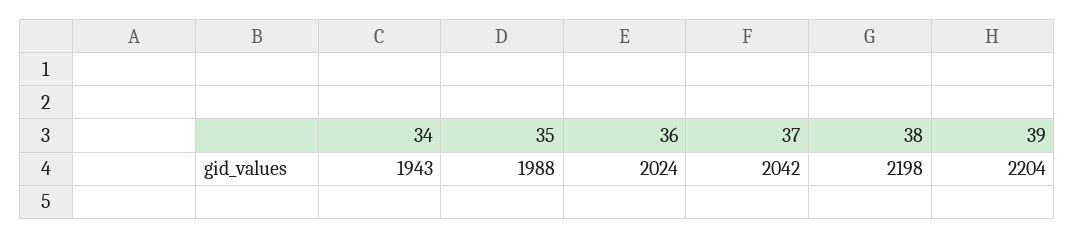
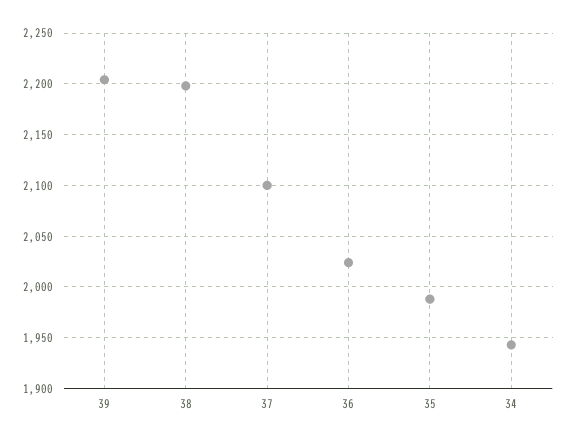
37: 2042 -> 2100

